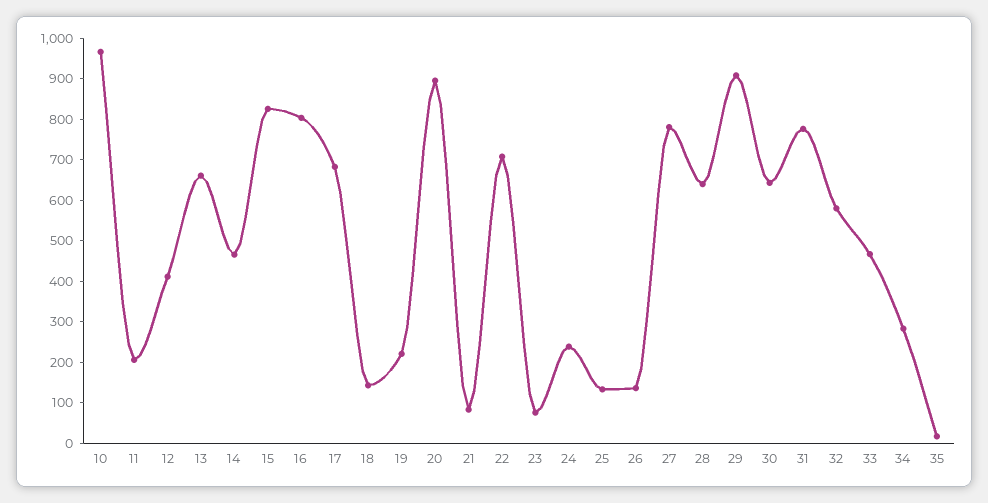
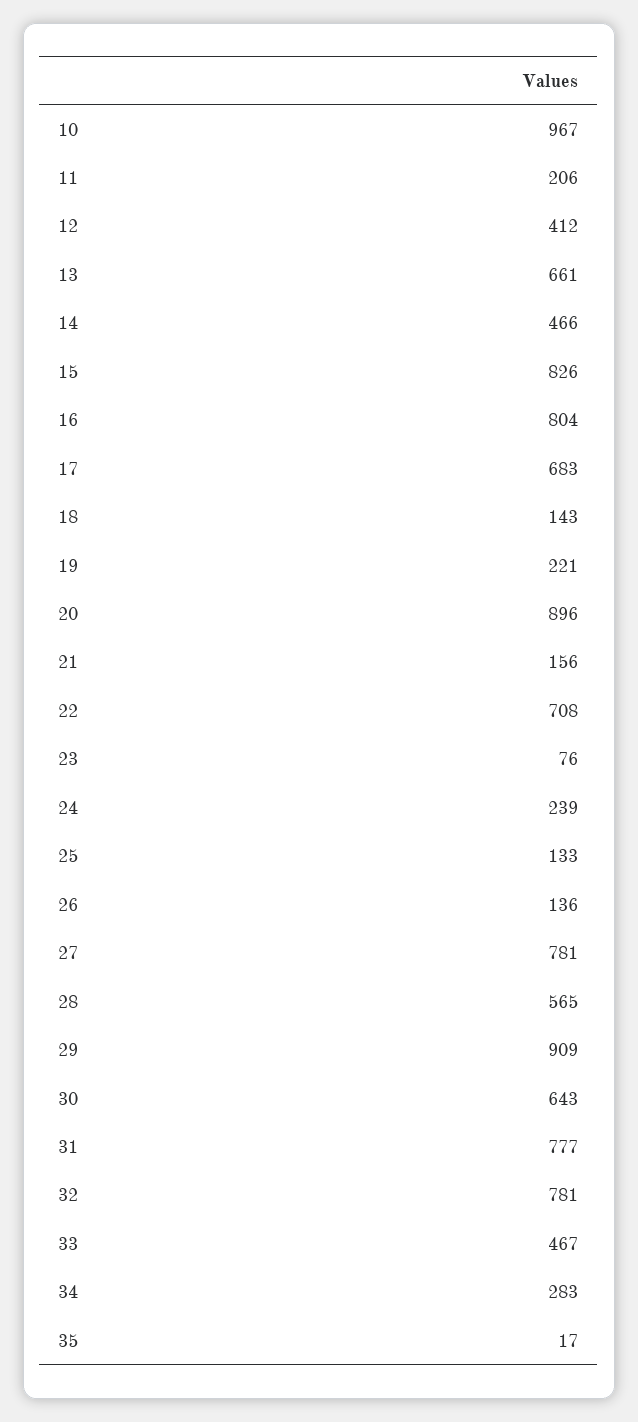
21: 80 -> 156
28: 640 -> 565
32: 580 -> 781

